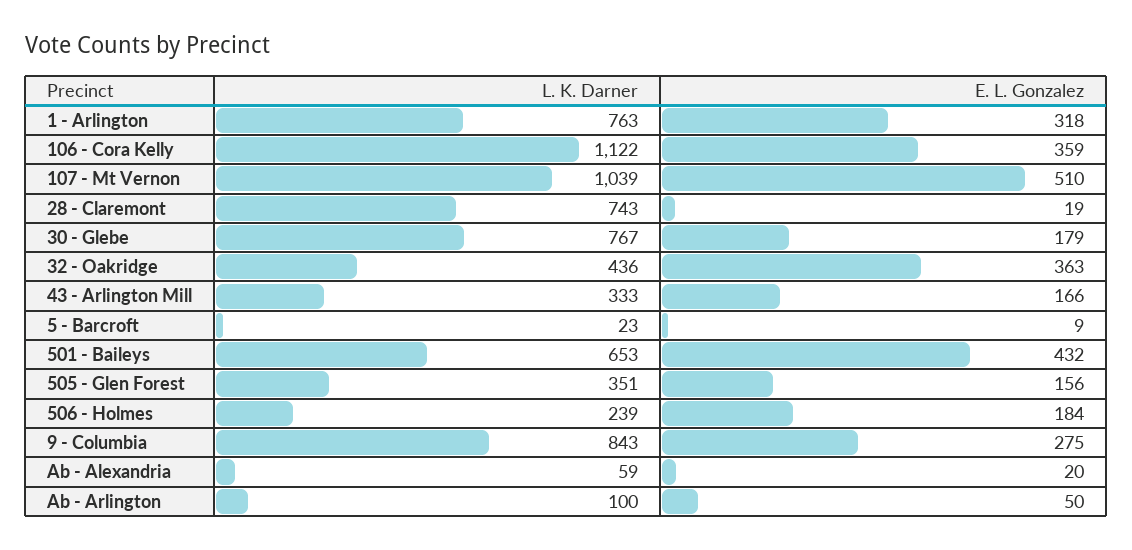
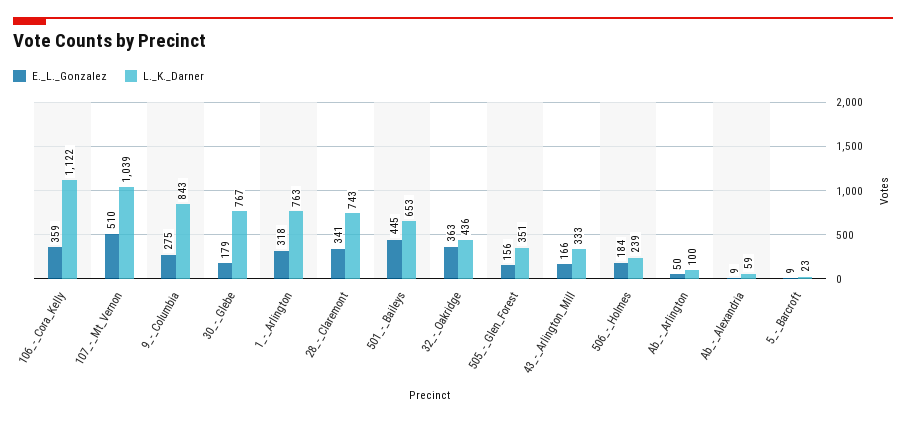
E. L. Gonzalez, 28 - Claremont: 19 -> 341
E. L. Gonzalez, 501 - Baileys: 432 -> 445
E. L. Gonzalez, Ab - Alexandria: 20 -> 9

